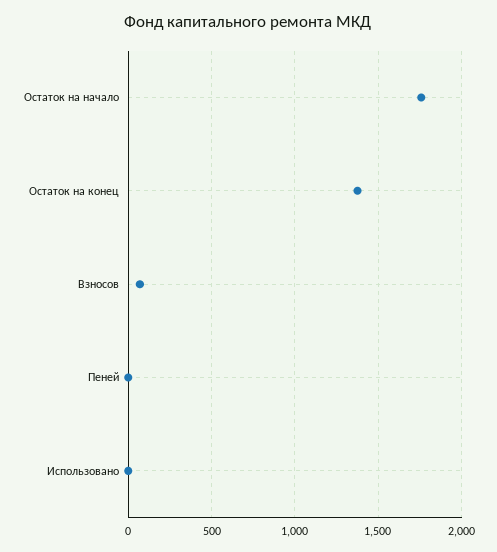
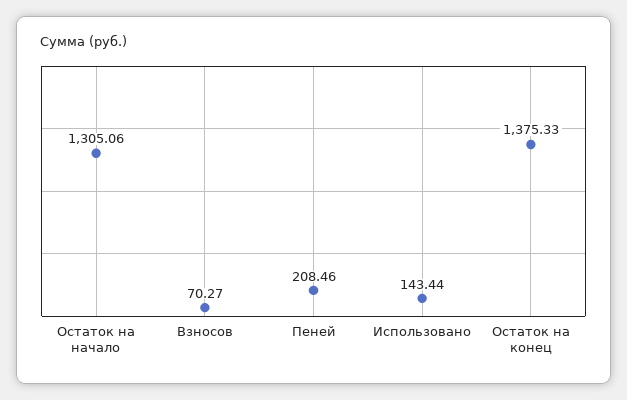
Остаток на начало: 1750 -> 1305.06
Пеней: 0 -> 208.46
Использовано: 0 -> 143.44

